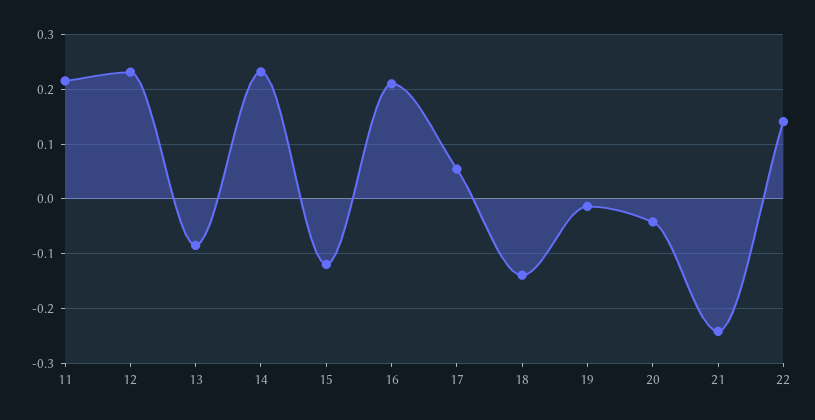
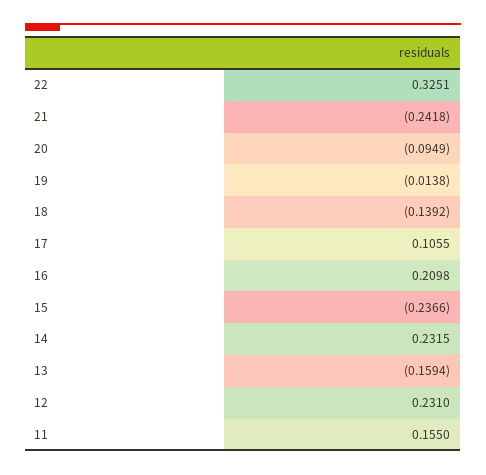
11: 0.22 -> 0.155
13: -0.08 -> -0.1594
15: -0.12 -> -0.2366
17: 0.06 -> 0.1055
20: -0.04 -> -0.0949
22: 0.14 -> 0.3251

